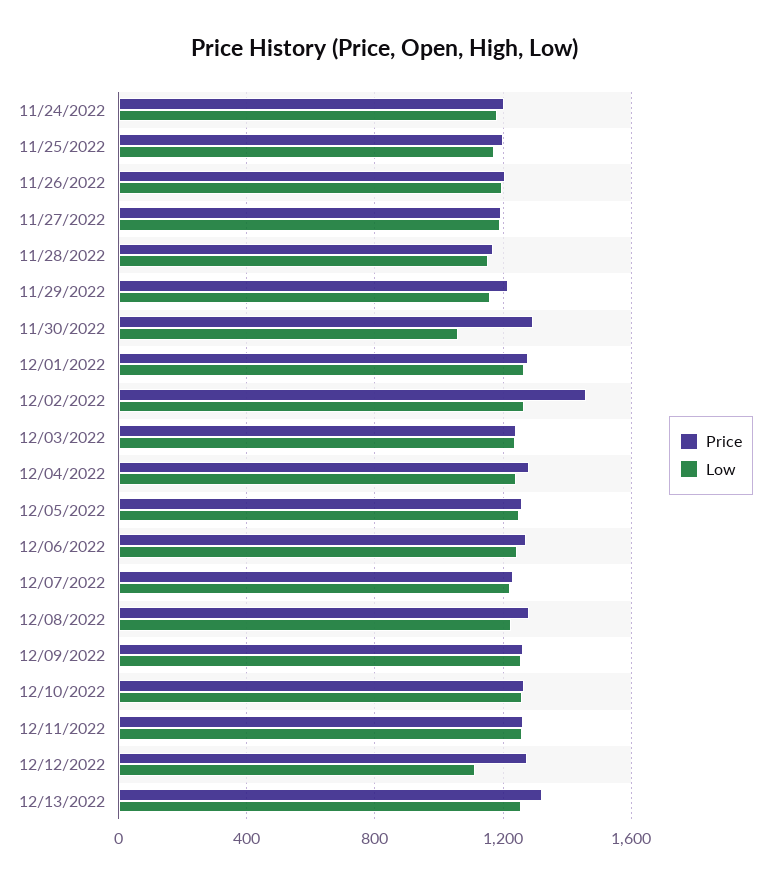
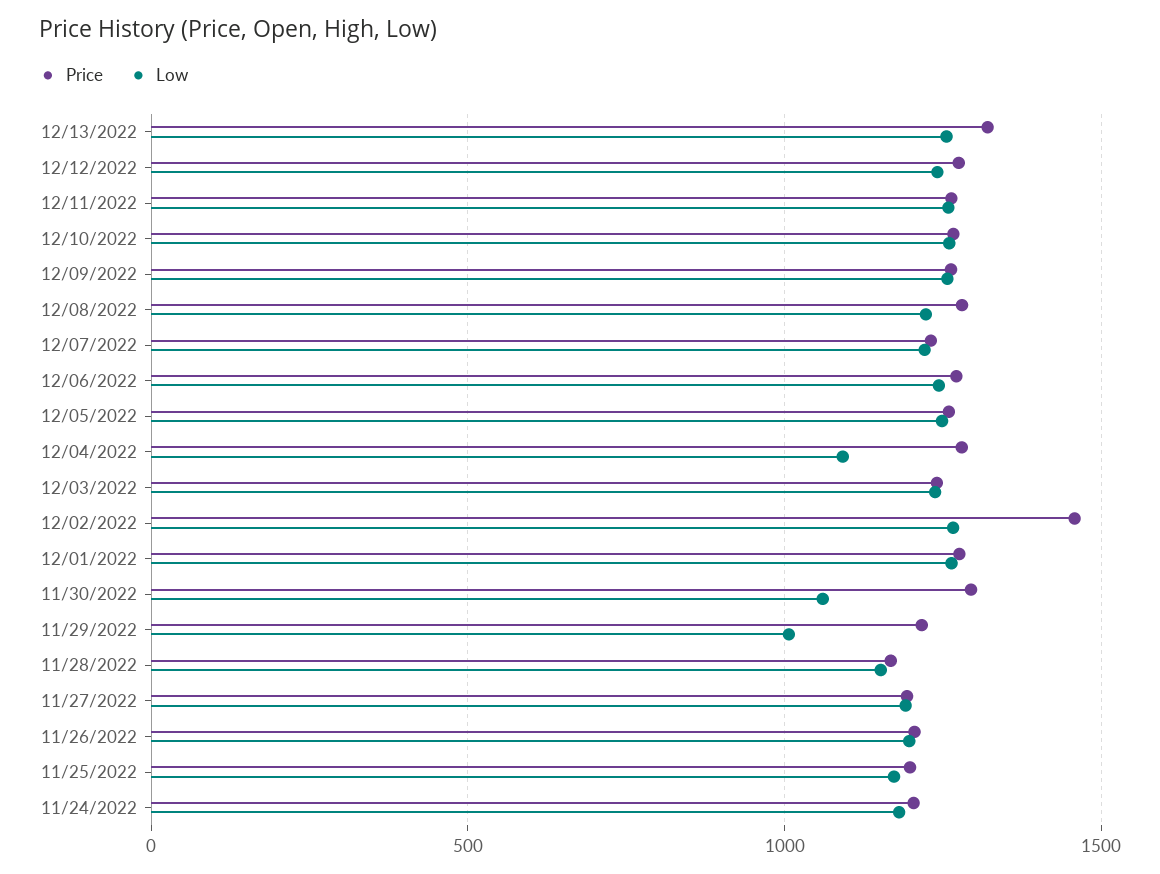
Low, 11/29/2022: 1150 -> 1000
Low, 12/04/2022: 1250 -> 1100
Low, 12/12/2022: 1100 -> 1250

